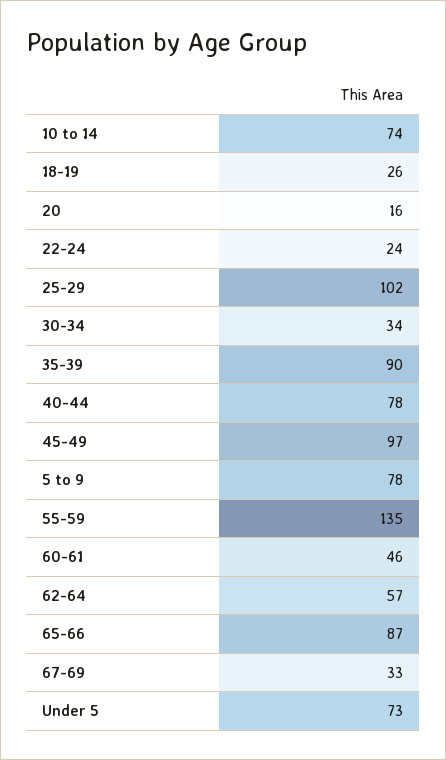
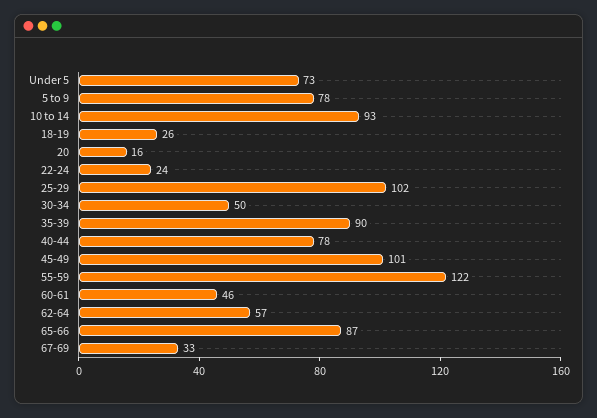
10 to 14: 74 -> 93
30-34: 34 -> 50
45-49: 97 -> 101
55-59: 135 -> 122

